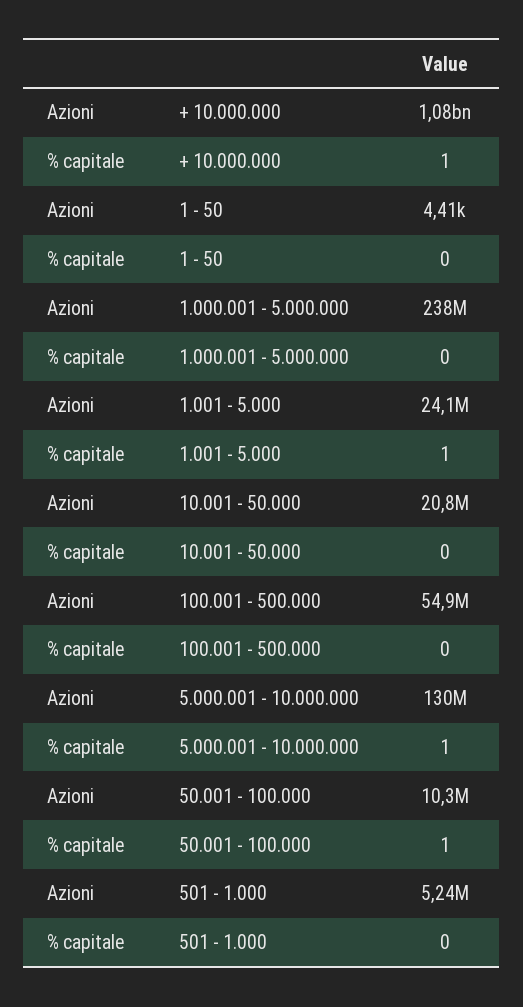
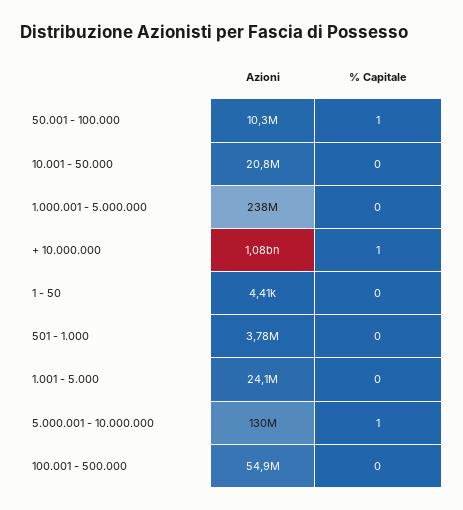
% capitale, 1.001 - 5.000: 1 -> 0
Azioni, 501 - 1.000: 5240000 -> 3780000

